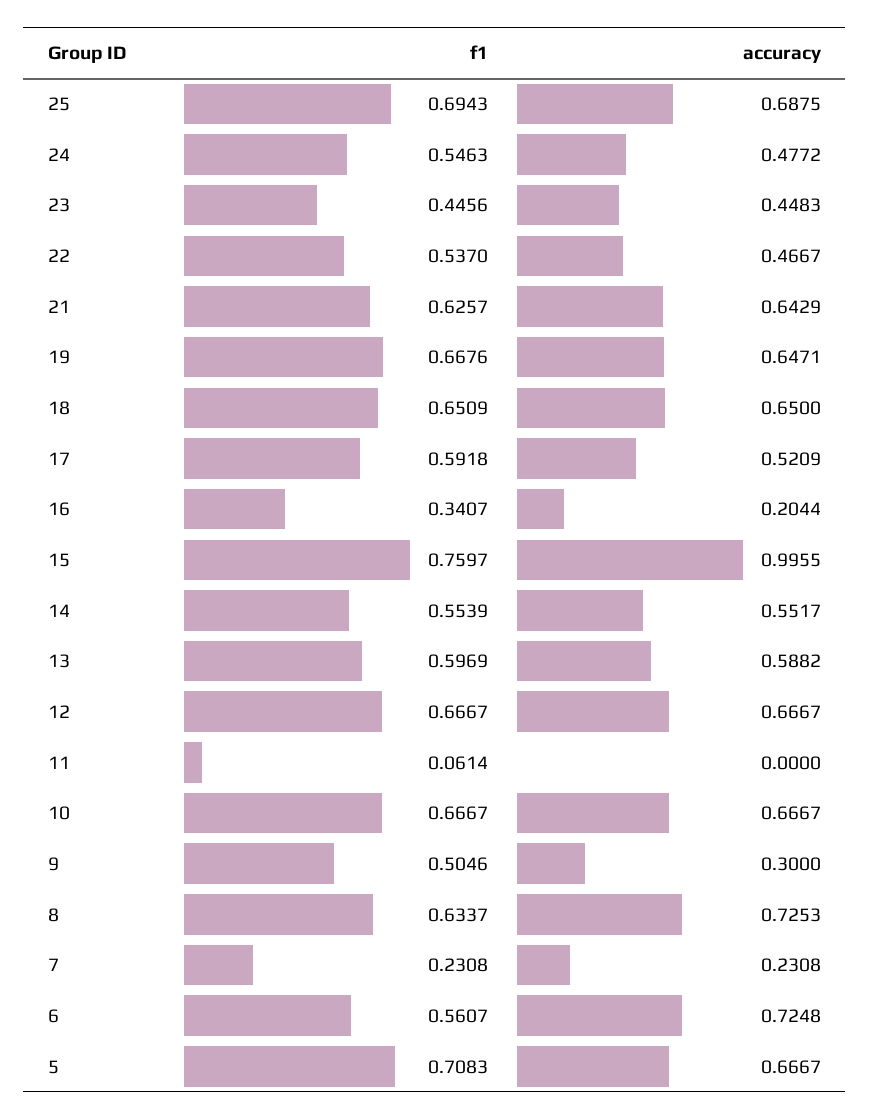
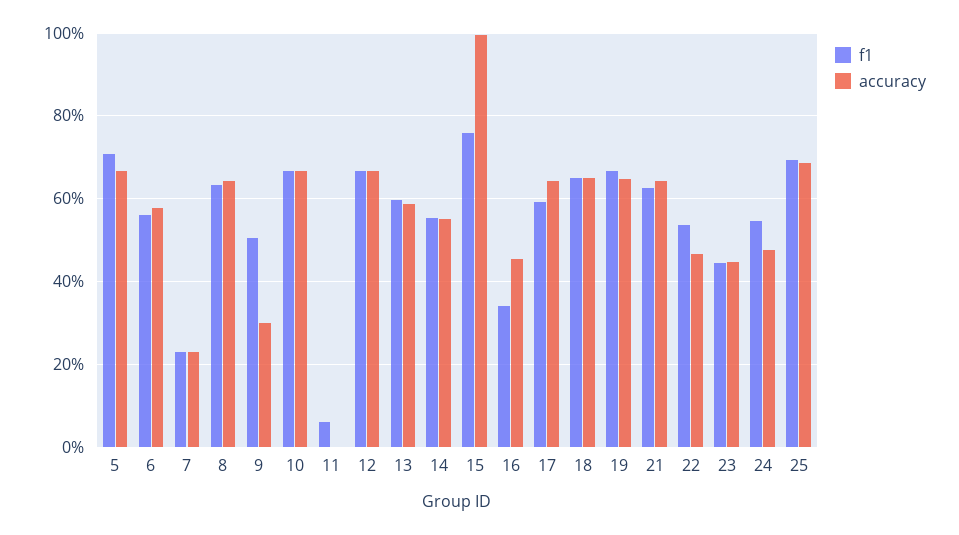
accuracy, 17: 0.5209 -> 0.64
accuracy, 16: 0.2044 -> 0.46
accuracy, 8: 0.7253 -> 0.64
accuracy, 6: 0.7248 -> 0.58

